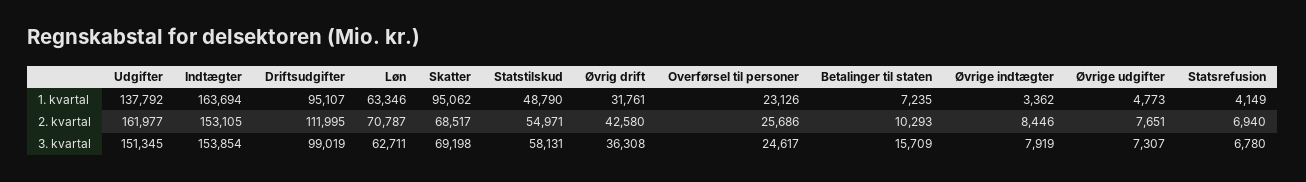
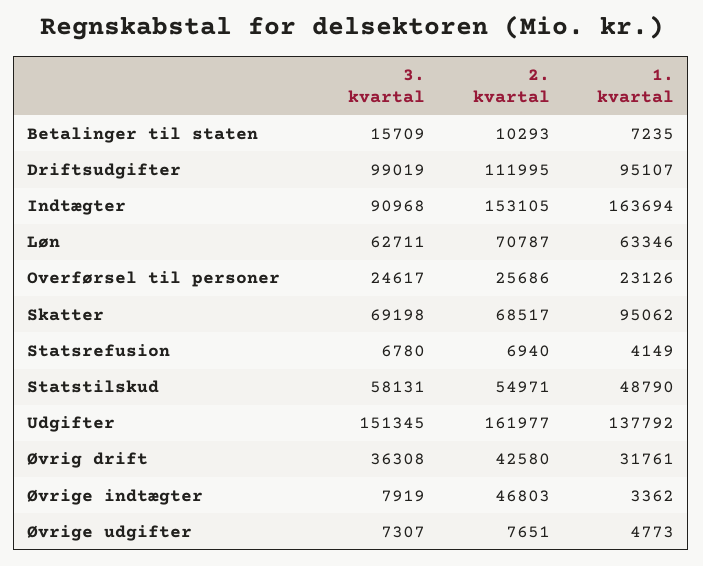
Øvrige indtægter, 2. kvartal: 8446 -> 46803
Indtægter, 3. kvartal: 153854 -> 90968

